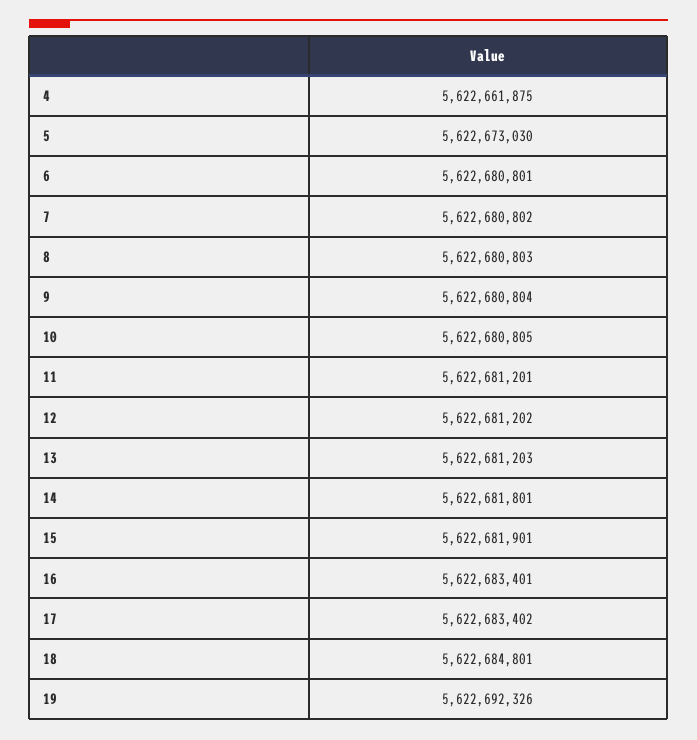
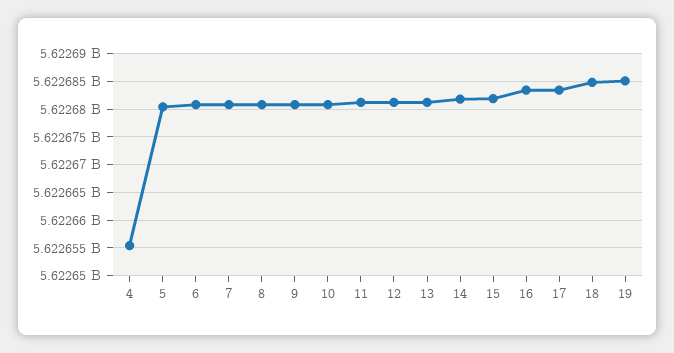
4: 5622661875 -> 5622655000
5: 5622673030 -> 5622680000
19: 5622692326 -> 5622685000

